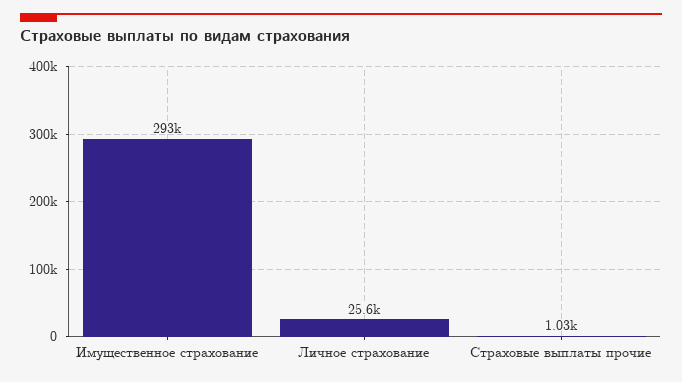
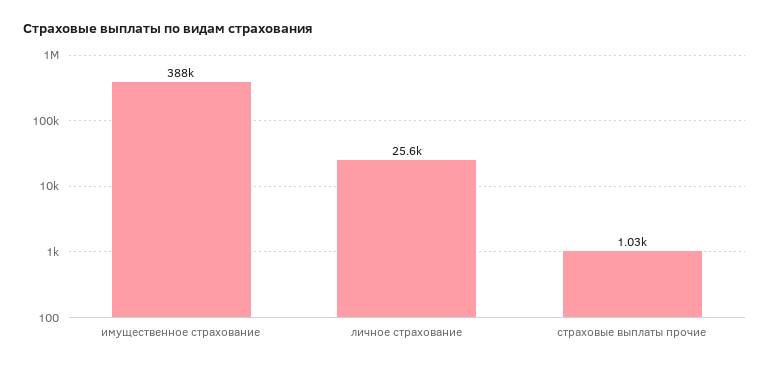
Имущественное страхование: 293000 -> 388000

